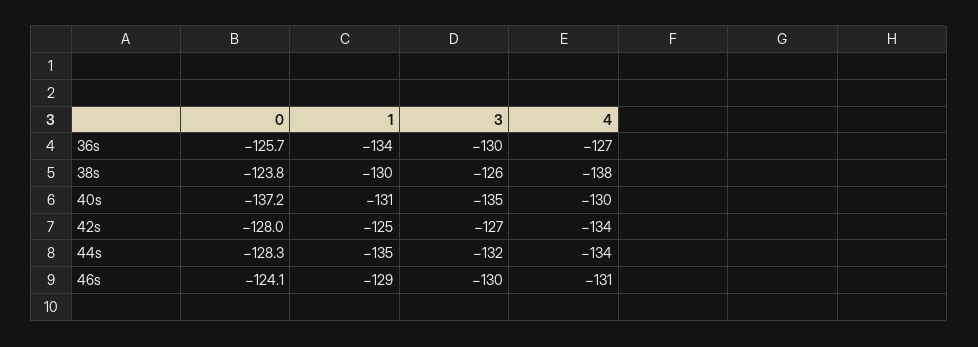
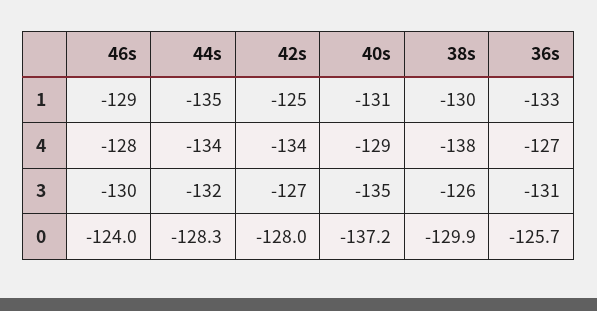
1, 36s: -134 -> -133
3, 36s: -130 -> -131
0, 38s: -123.8 -> -129.9
4, 40s: -130 -> -129
0, 46s: -124.1 -> -124
4, 46s: -131 -> -128

